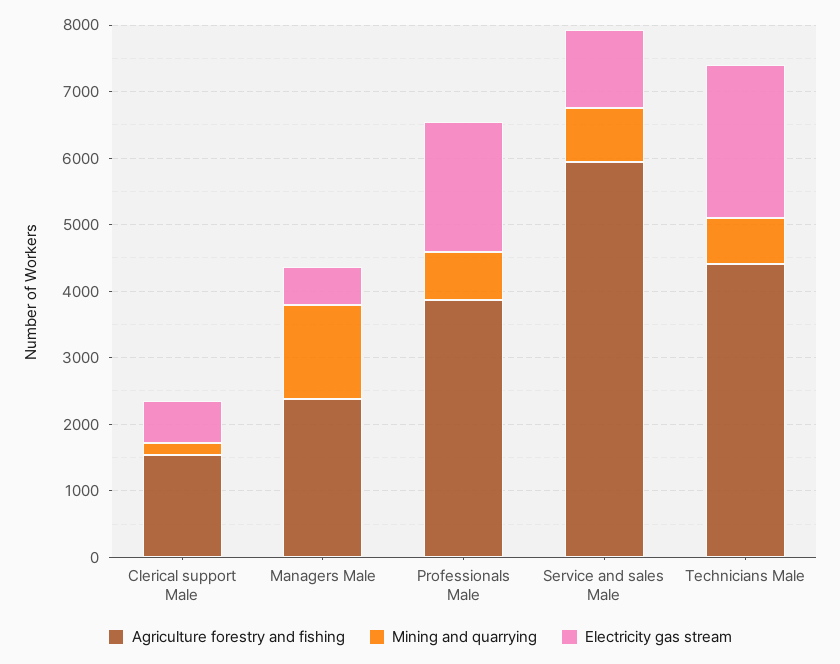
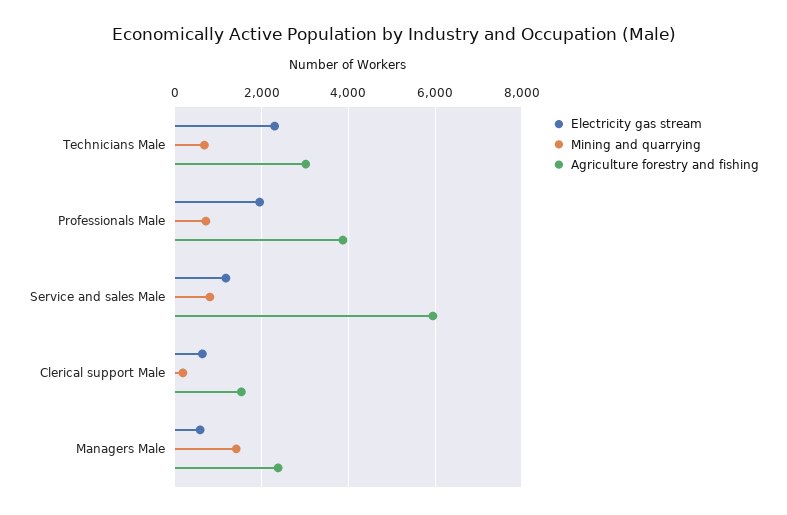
Agriculture forestry and fishing, Technicians Male: 4400 -> 3000

